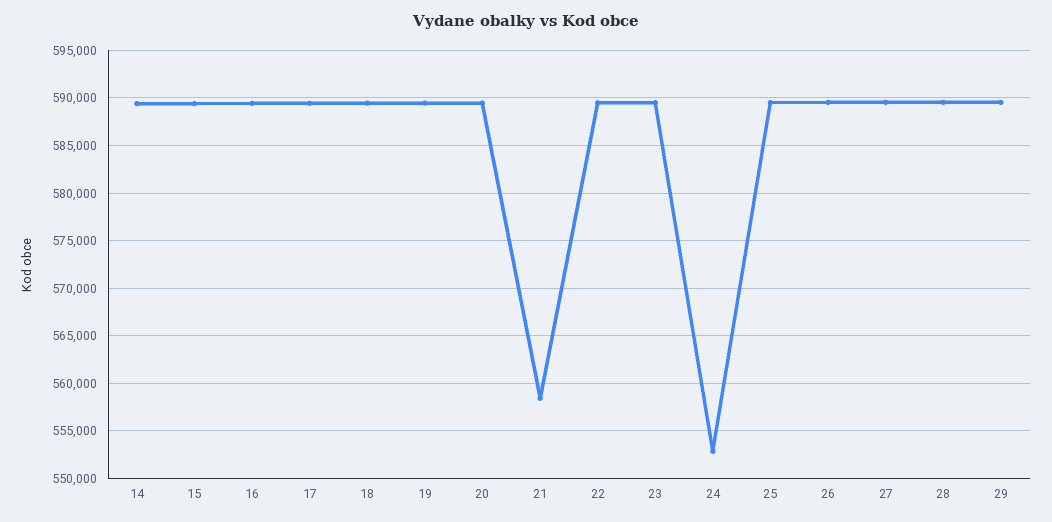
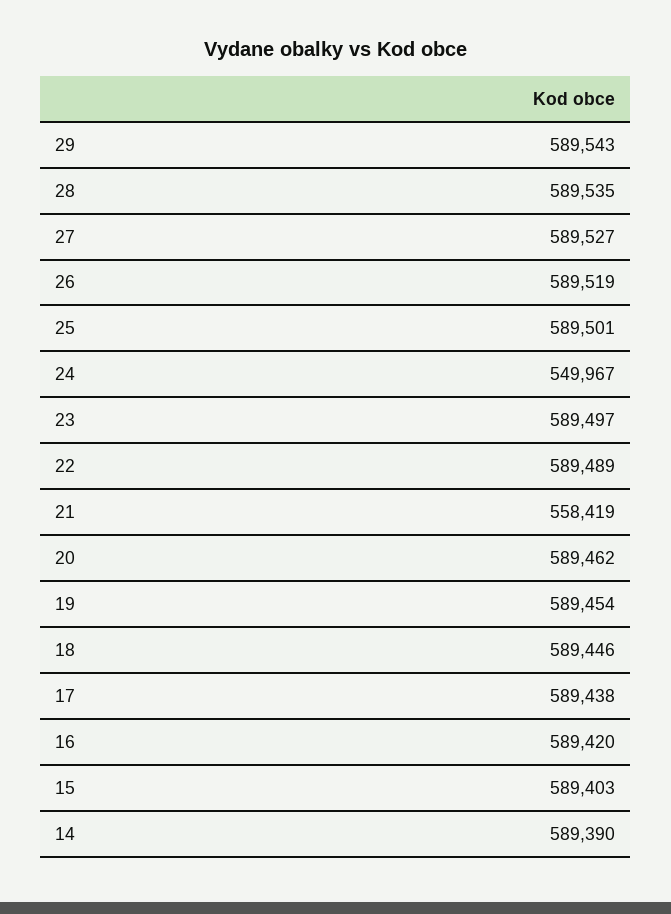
24: 553000 -> 549967

